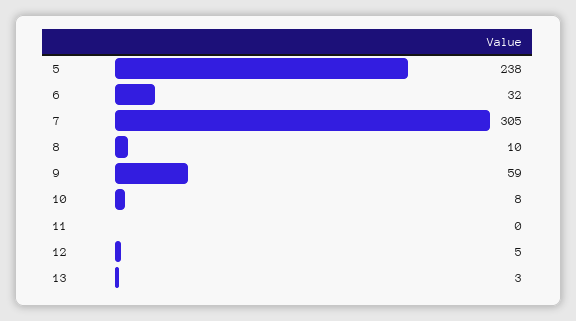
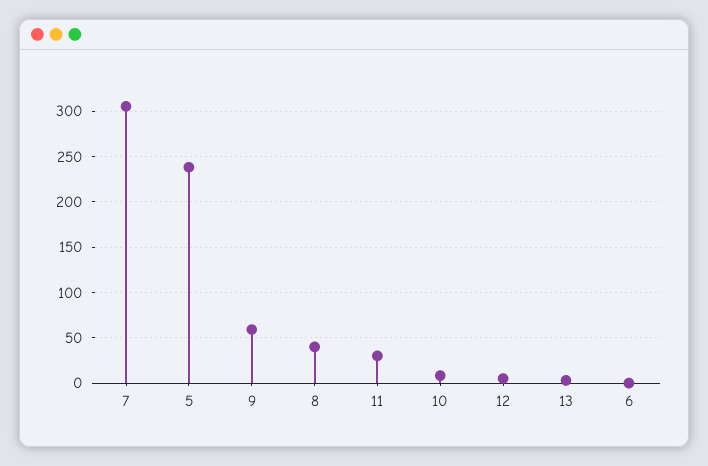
6: 32 -> 0
8: 10 -> 40
11: 0 -> 30

